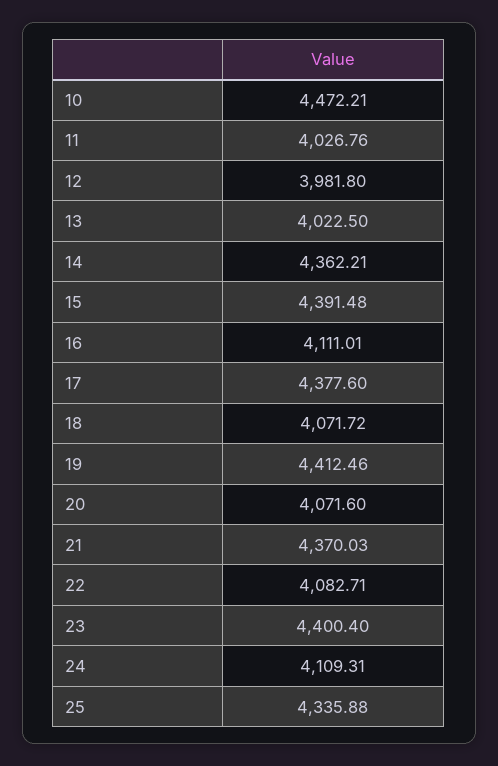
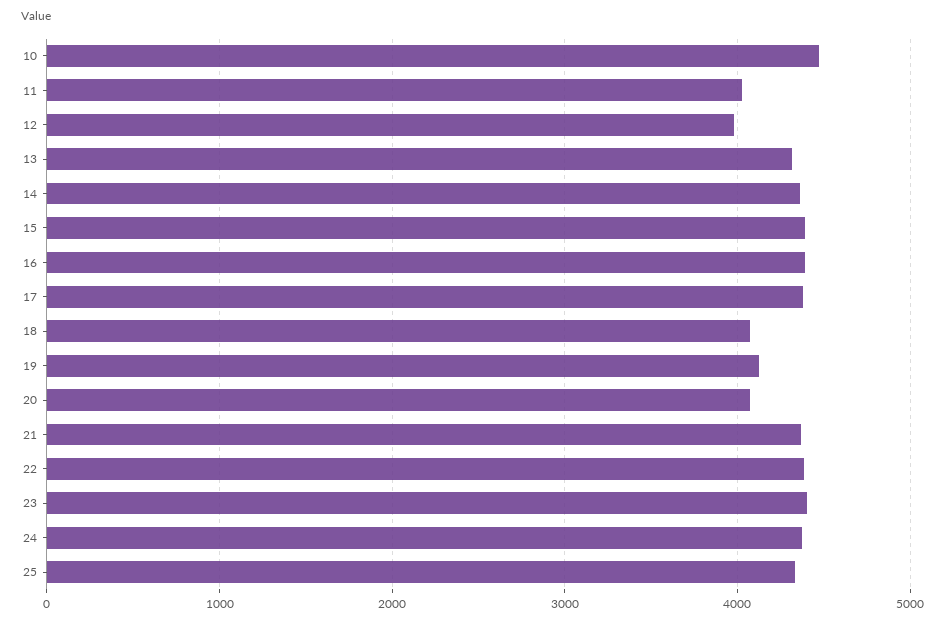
13: 4022.5 -> 4300
16: 4111.01 -> 4400
19: 4412.46 -> 4100
22: 4082.71 -> 4400
24: 4109.31 -> 4400

